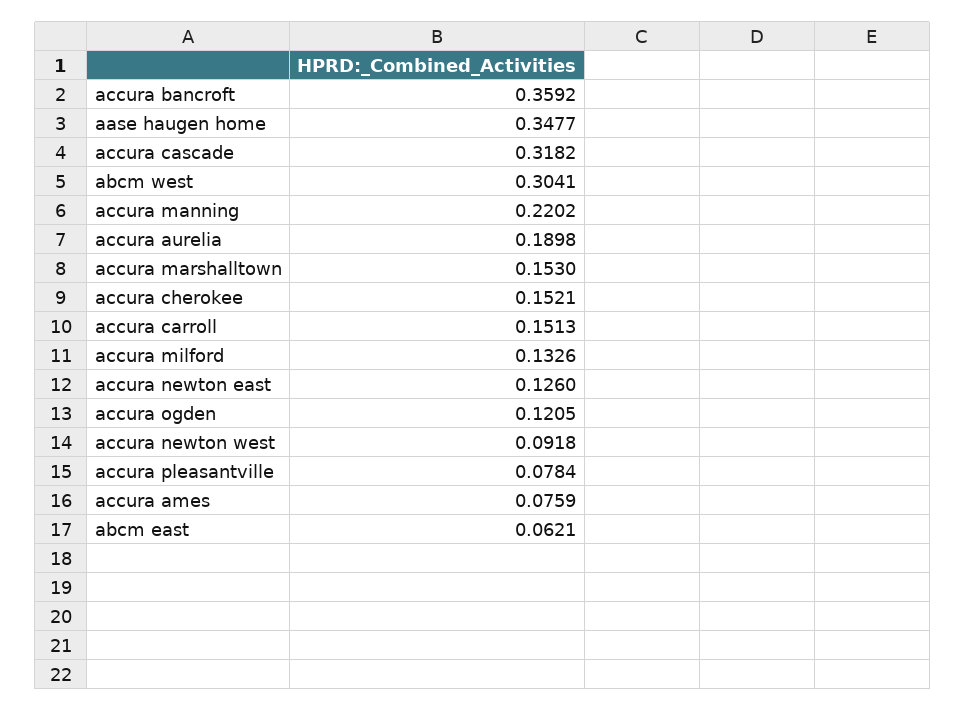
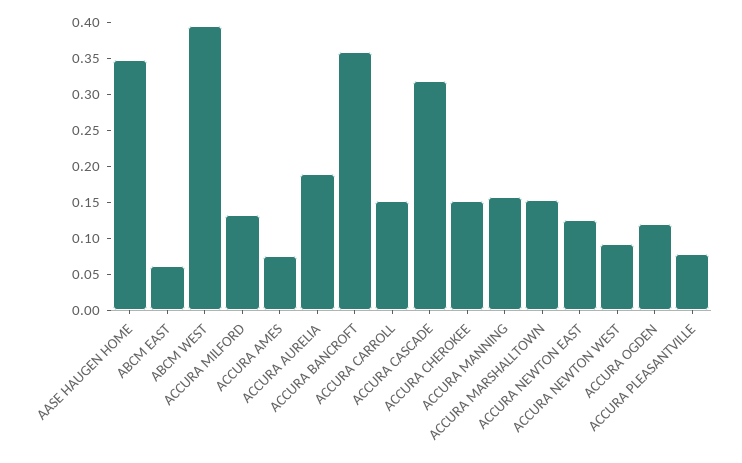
abcm west: 0.3041 -> 0.4
accura manning: 0.2202 -> 0.15

